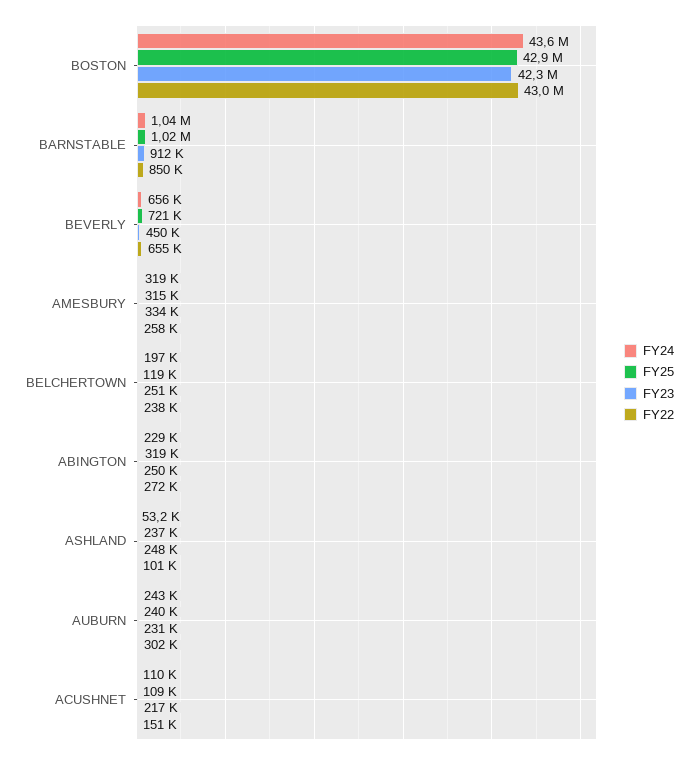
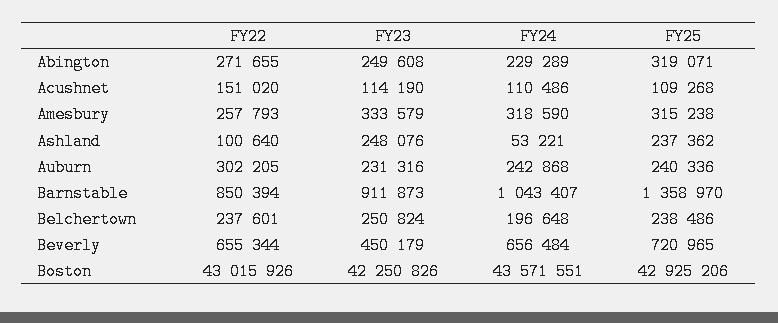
FY25, BARNSTABLE: 1020000 -> 1358970
FY25, BELCHERTOWN: 119000 -> 238486
FY23, ACUSHNET: 217000 -> 114190

